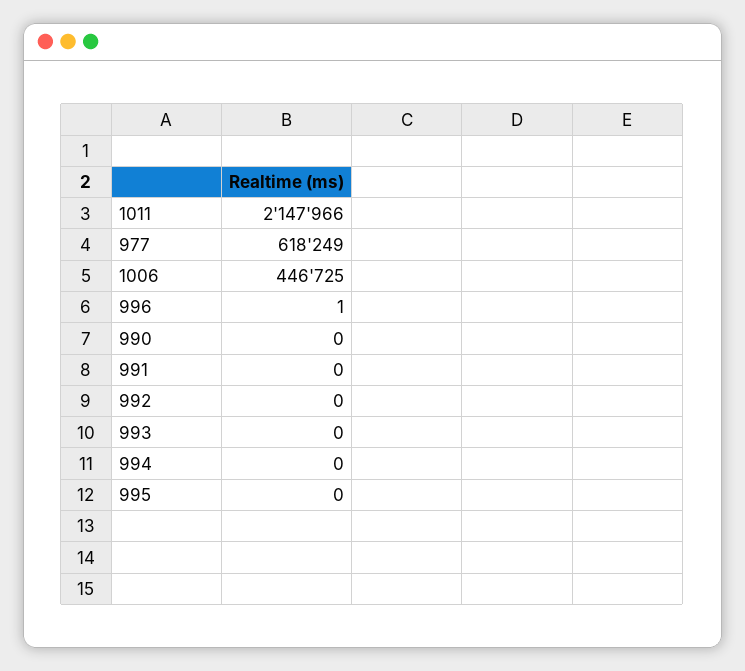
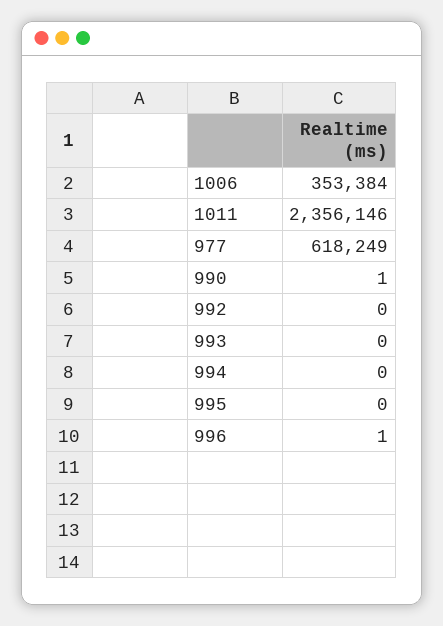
1011: 2147966 -> 2356146
1006: 446725 -> 353384
990: 0 -> 1
991: 0 -> none

